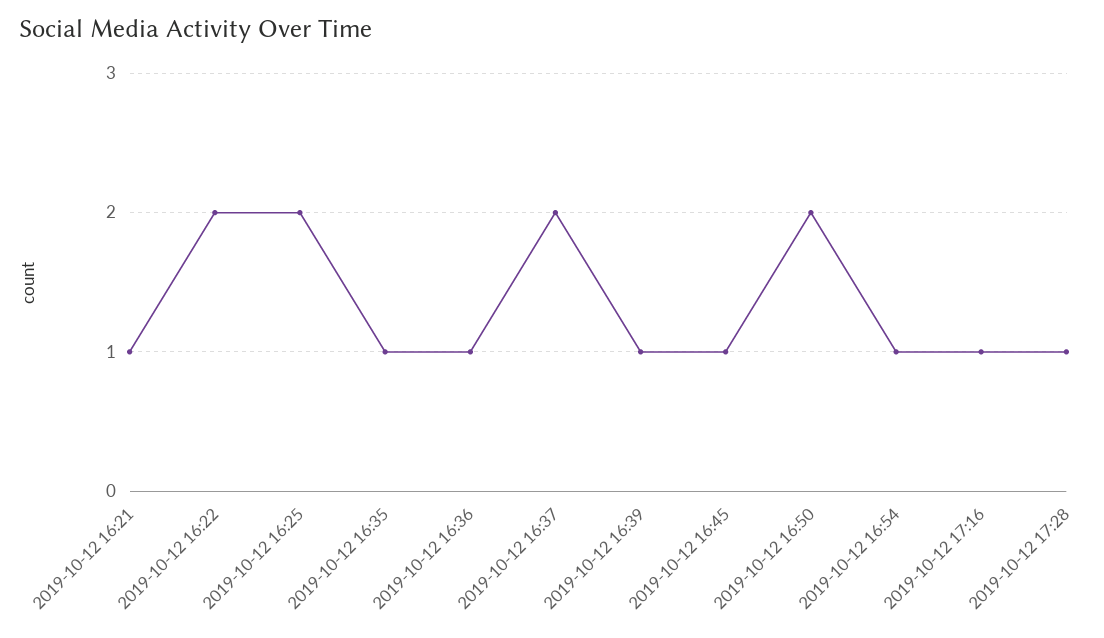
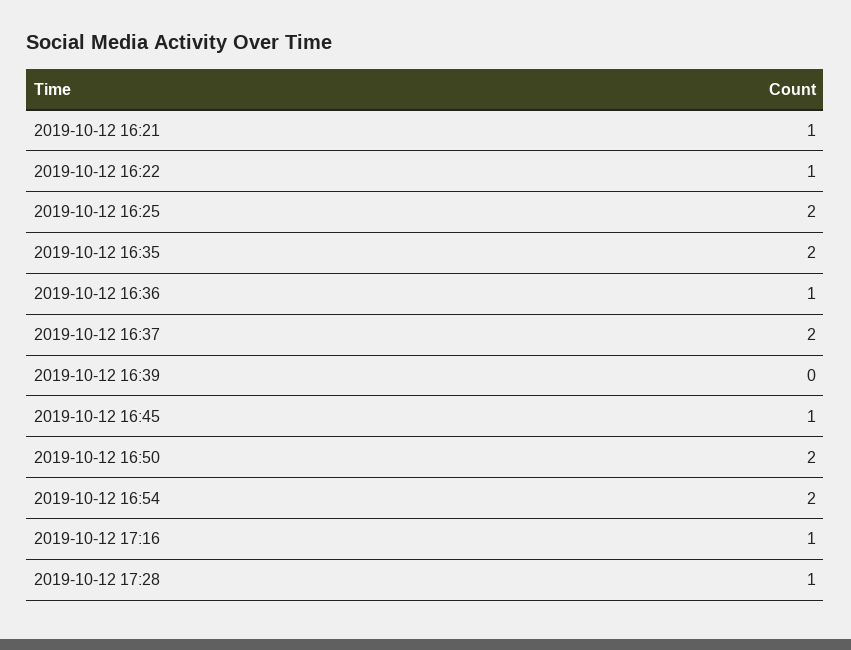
2019-10-12 16:22: 2 -> 1
2019-10-12 16:35: 1 -> 2
2019-10-12 16:39: 1 -> 0
2019-10-12 16:54: 1 -> 2

